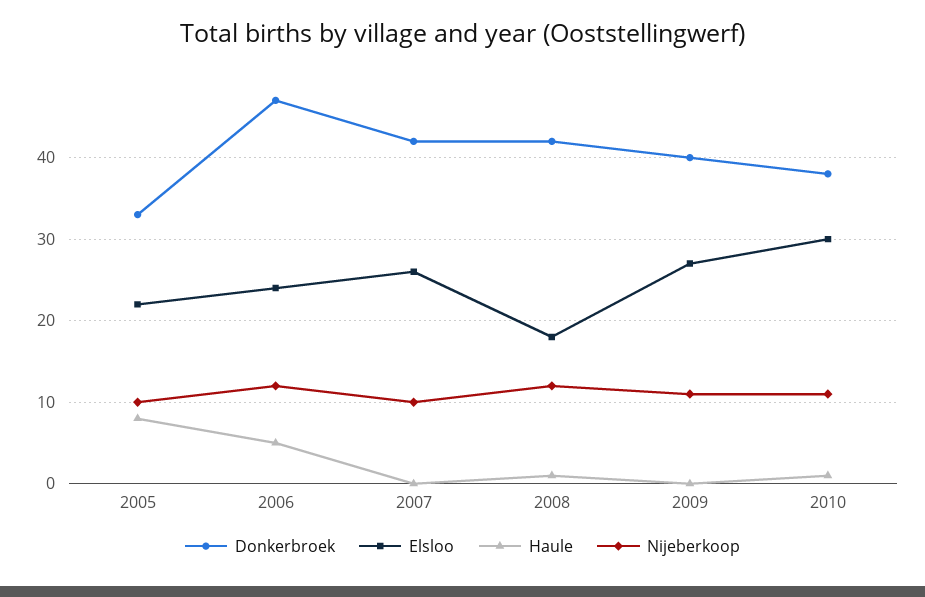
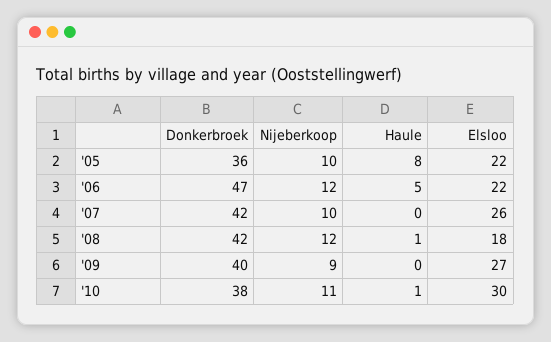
Donkerbroek, 2005: 33 -> 36
Elsloo, 2006: 24 -> 22
Nijeberkoop, 2009: 11 -> 9

